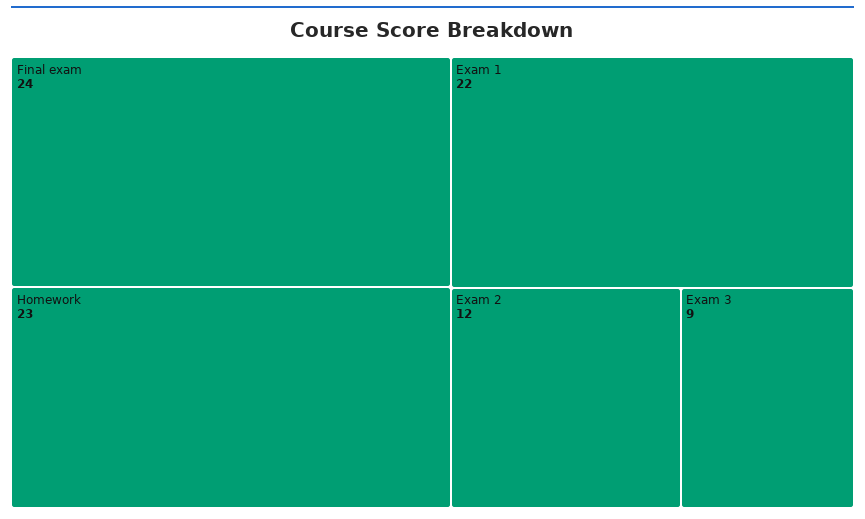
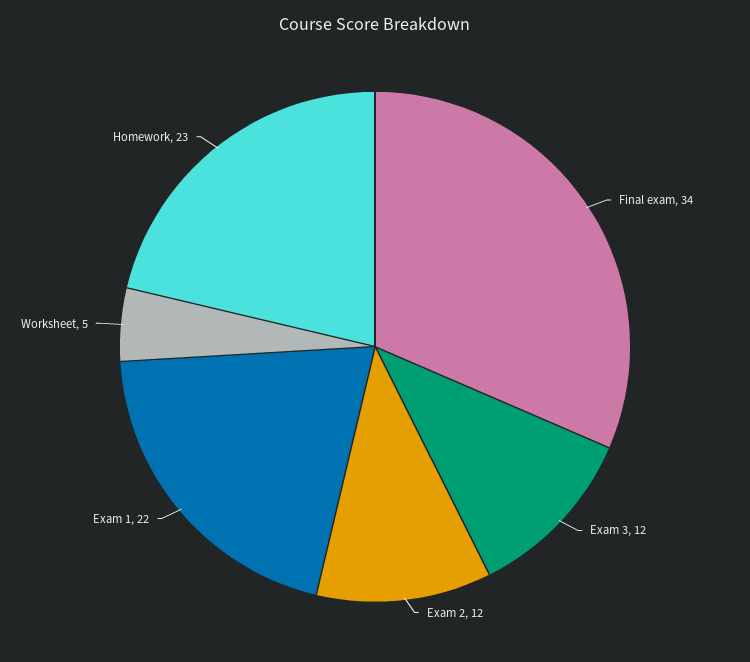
Final exam: 24 -> 34
Exam 3: 9 -> 12
Worksheet: none -> 5

